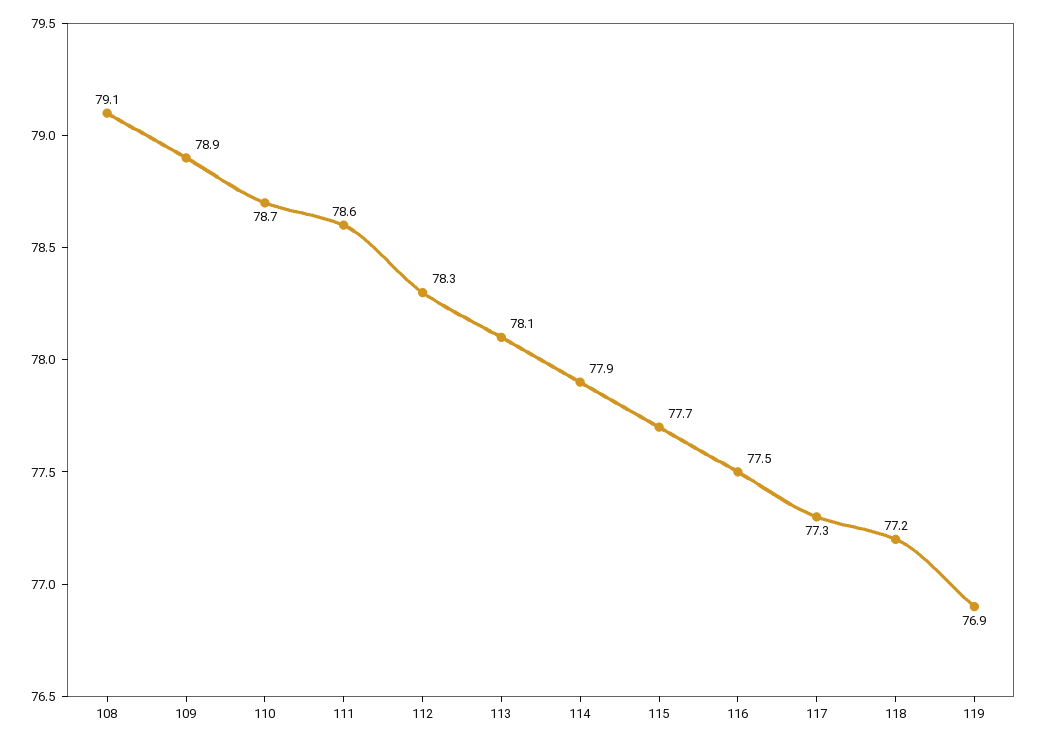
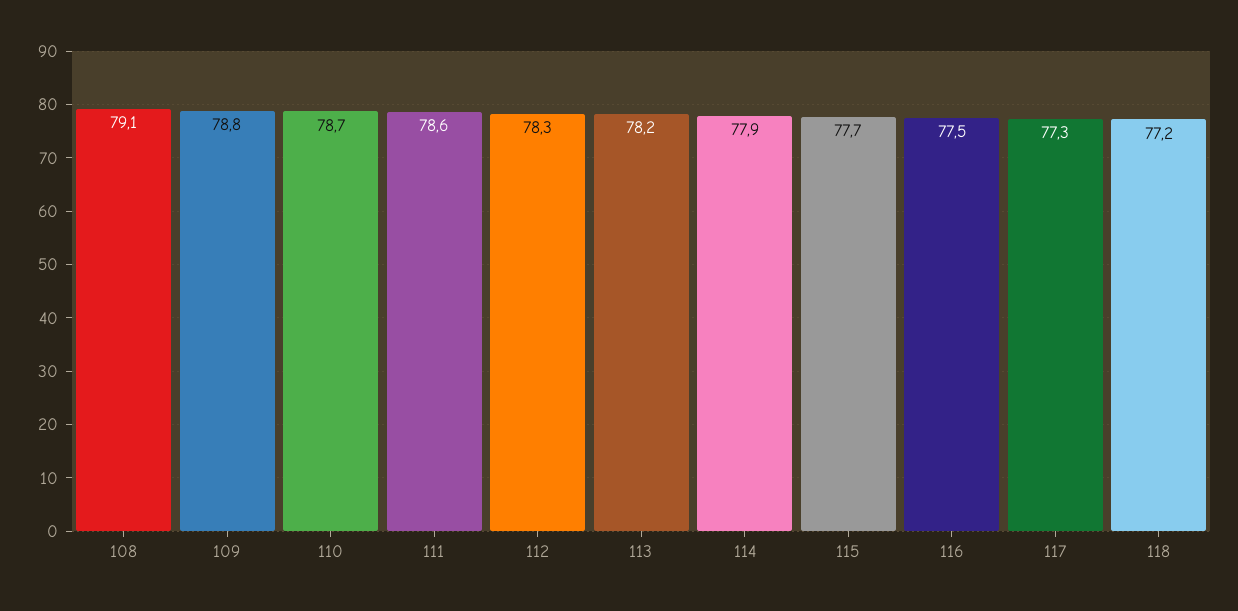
109: 78.9 -> 78.8
113: 78.1 -> 78.2
119: 76.9 -> none

